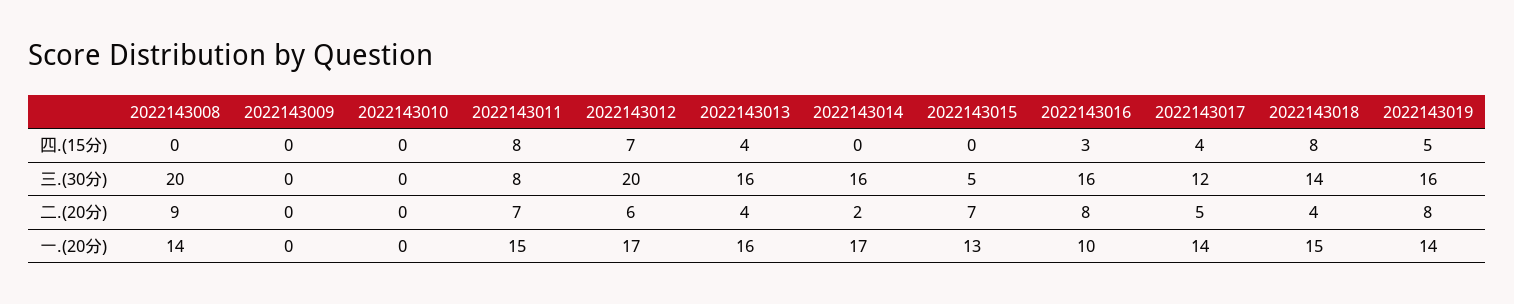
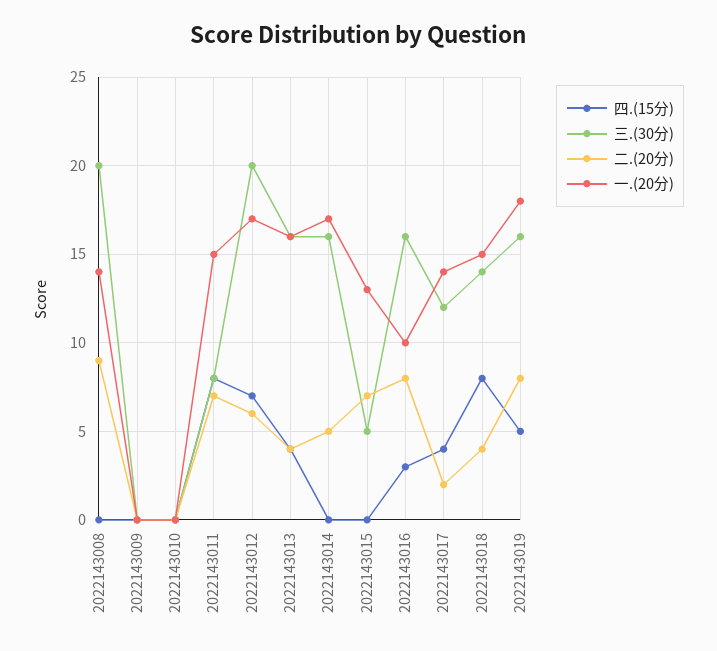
二.(20分), 2022143014: 2 -> 5
二.(20分), 2022143017: 5 -> 2
一.(20分), 2022143019: 14 -> 18

